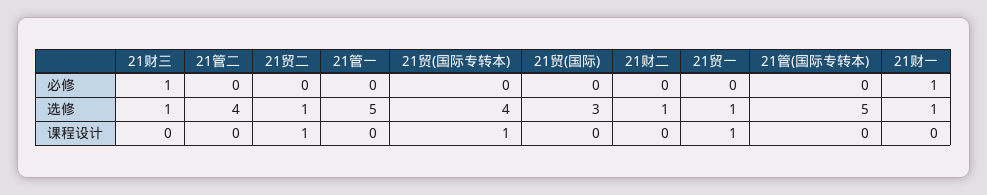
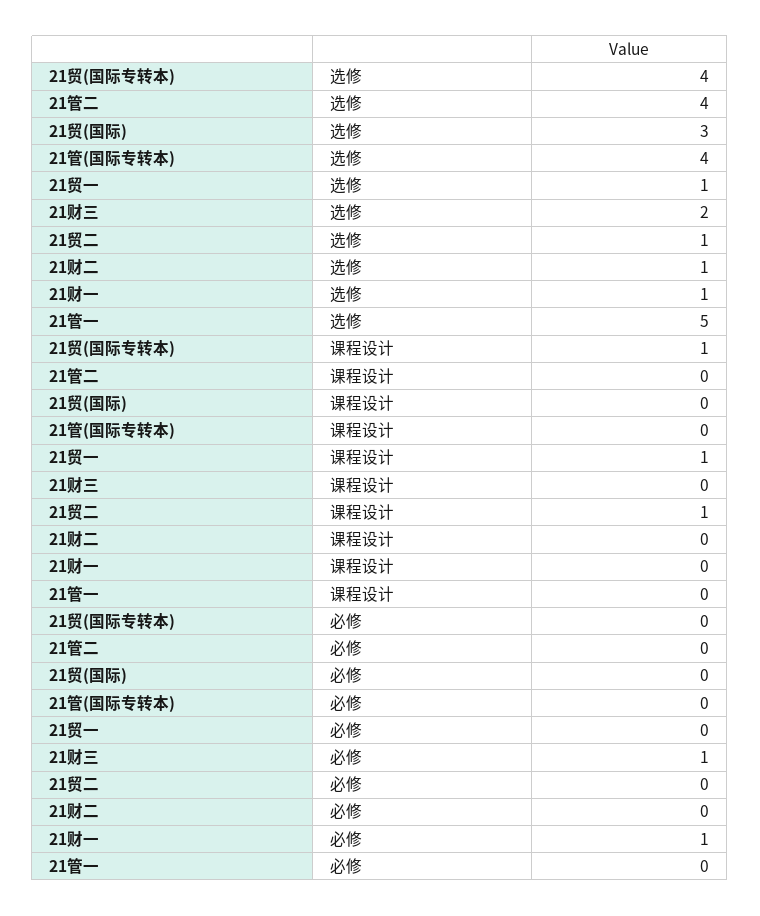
21财三, 选修: 1 -> 2
21管(国际专转本), 选修: 5 -> 4

